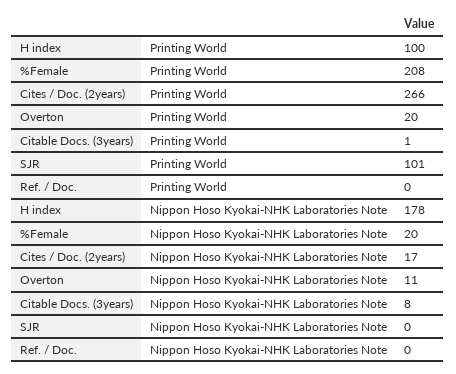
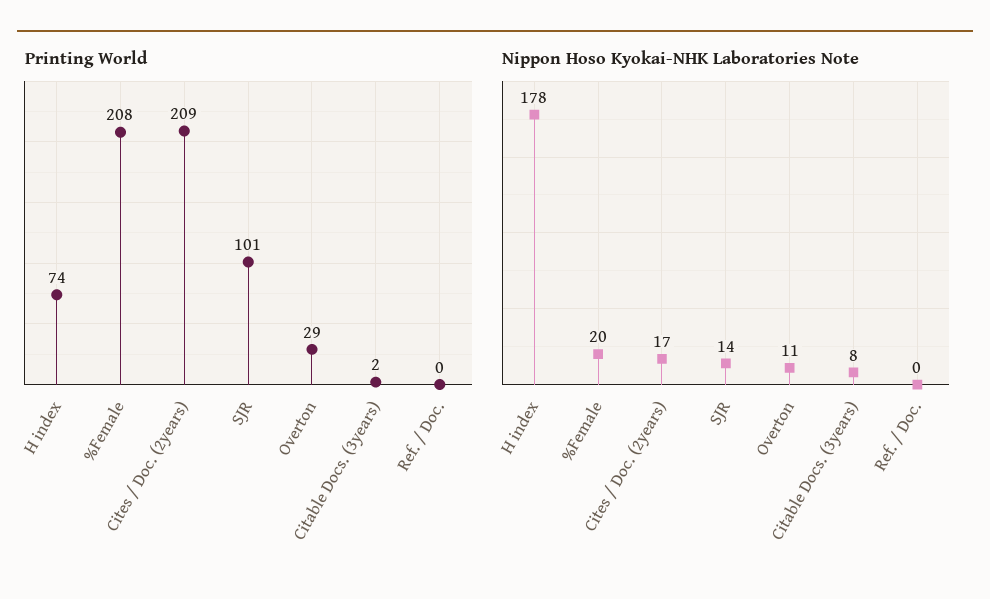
Printing World, H index: 100 -> 74
Printing World, Cites / Doc. (2years): 266 -> 209
Printing World, Overton: 20 -> 29
Printing World, Citable Docs. (3years): 1 -> 2
Nippon Hoso Kyokai-NHK Laboratories Note, SJR: 0 -> 14

